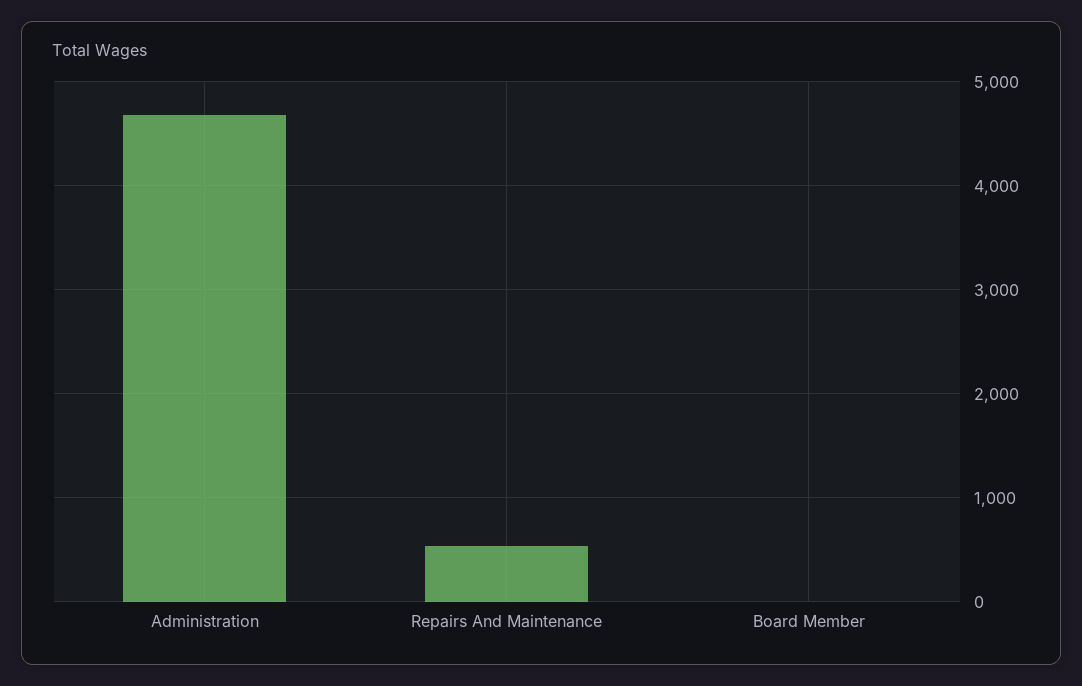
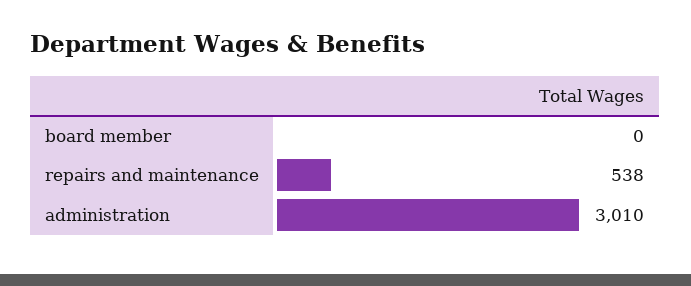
Administration: 4700 -> 3010

